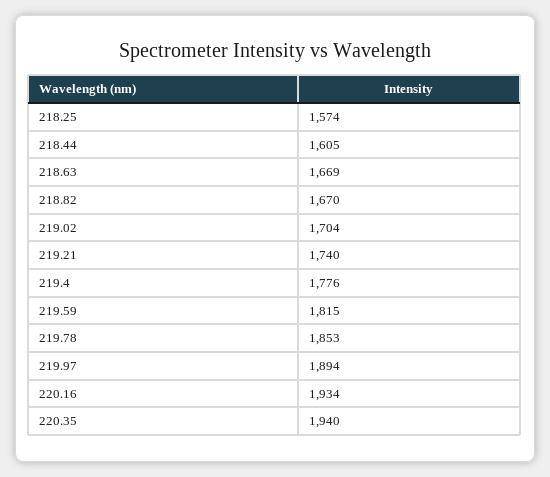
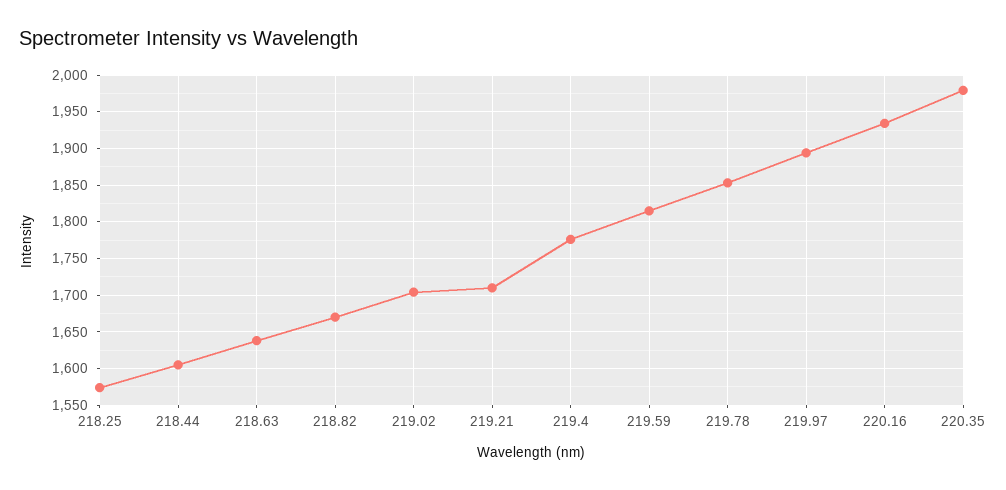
218.63: 1669 -> 1640
219.21: 1740 -> 1710
220.35: 1940 -> 1980

